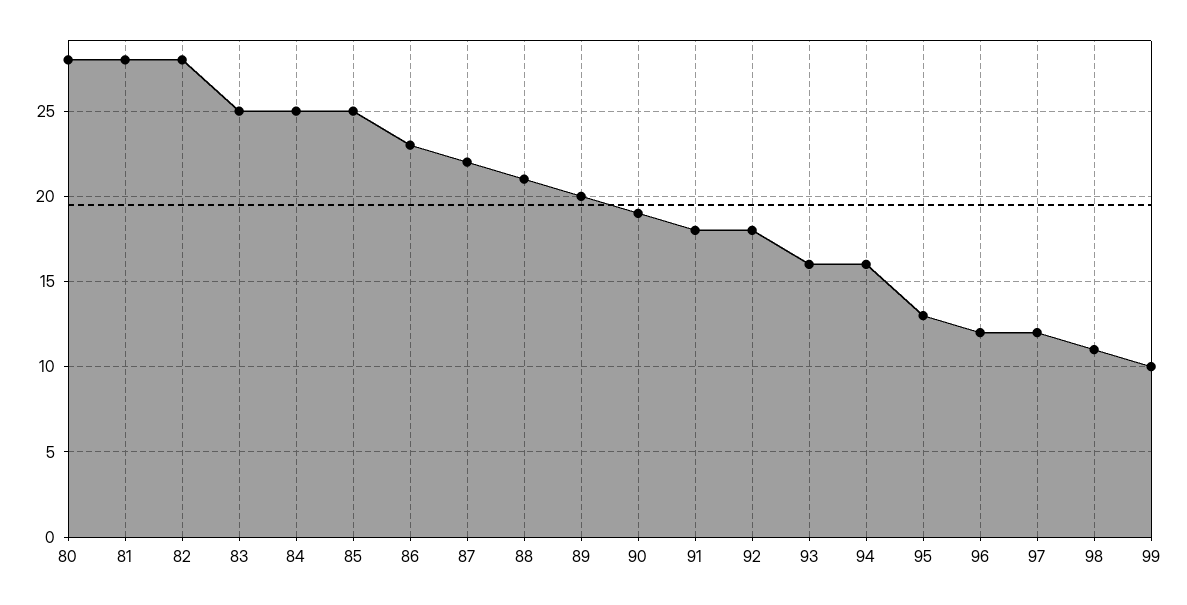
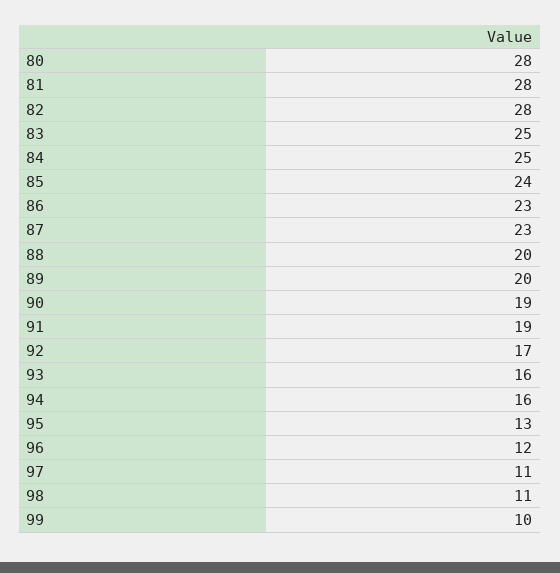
85: 25 -> 24
87: 22 -> 23
88: 21 -> 20
91: 18 -> 19
92: 18 -> 17
97: 12 -> 11

